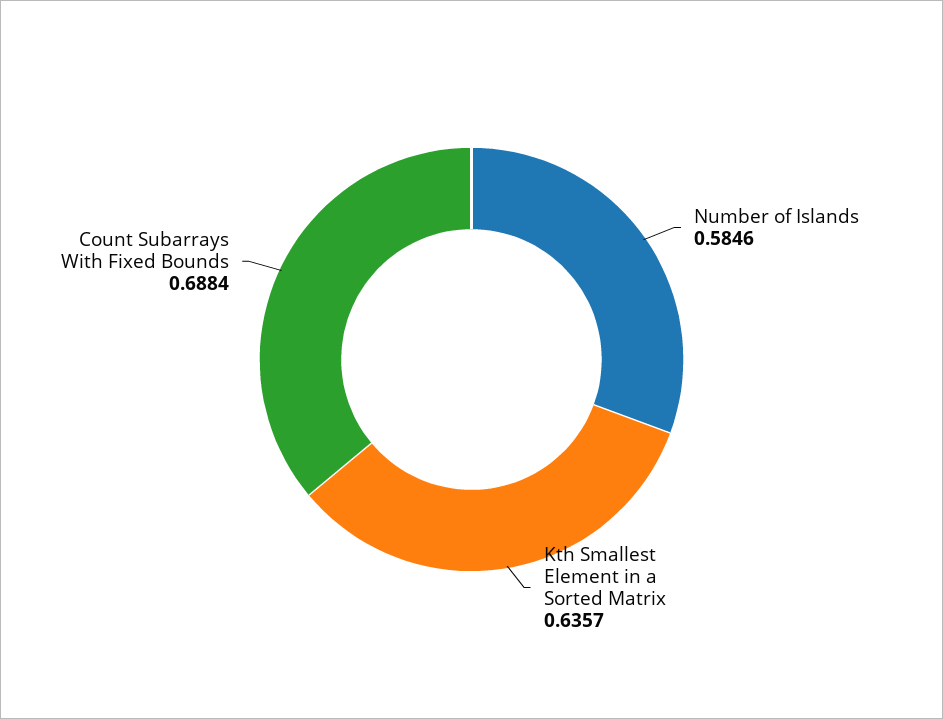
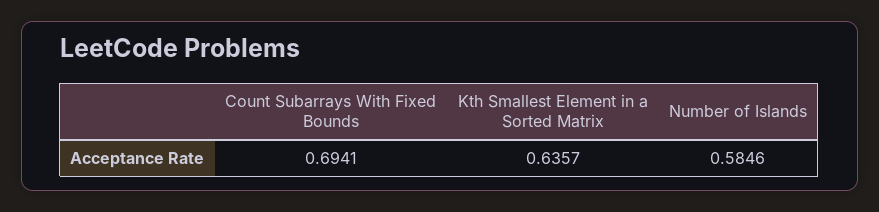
Count Subarrays With Fixed Bounds: 0.6884 -> 0.6941

